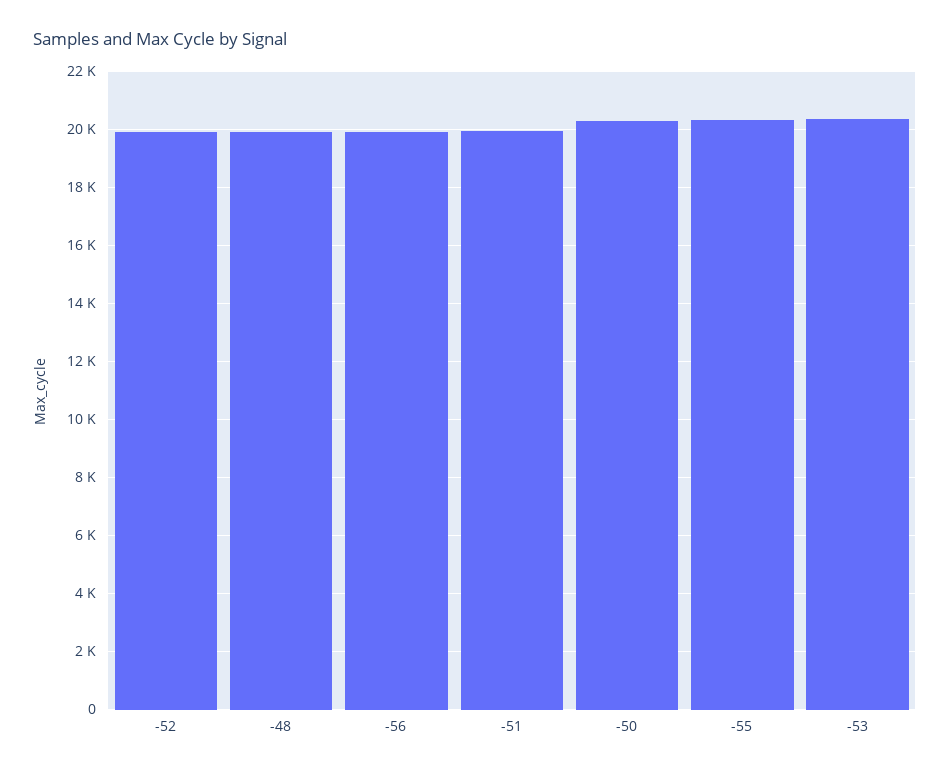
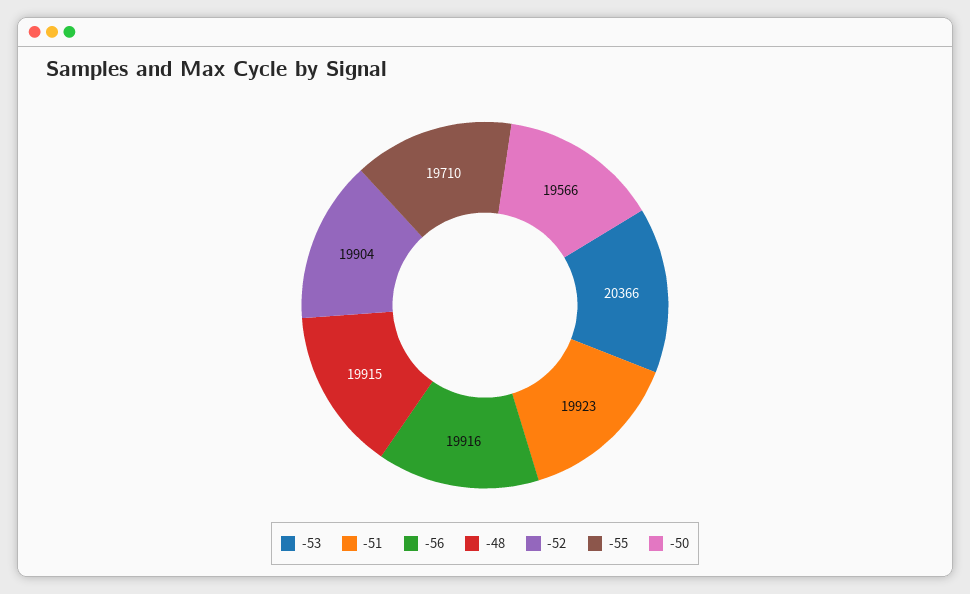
-50: 20250 -> 19566
-55: 20250 -> 19710

